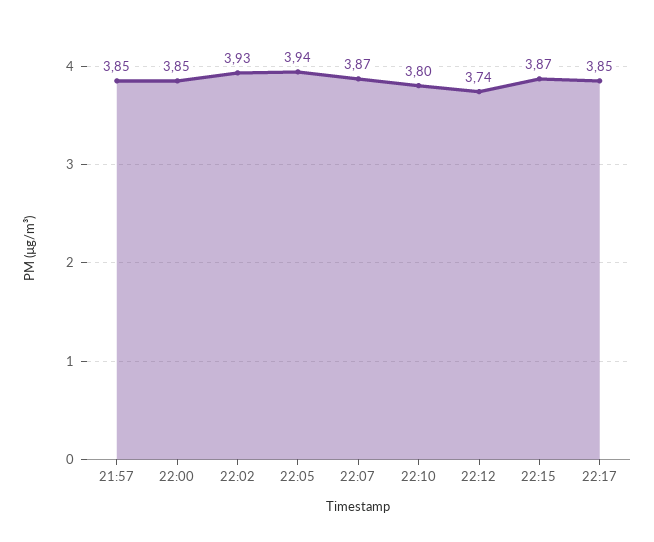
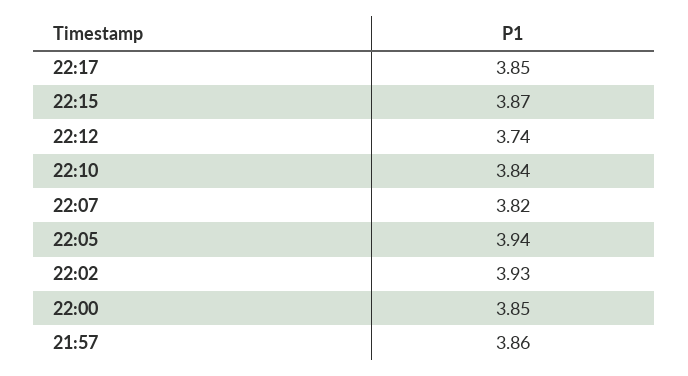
21:57: 3.85 -> 3.86
22:07: 3.87 -> 3.82
22:10: 3.8 -> 3.84

